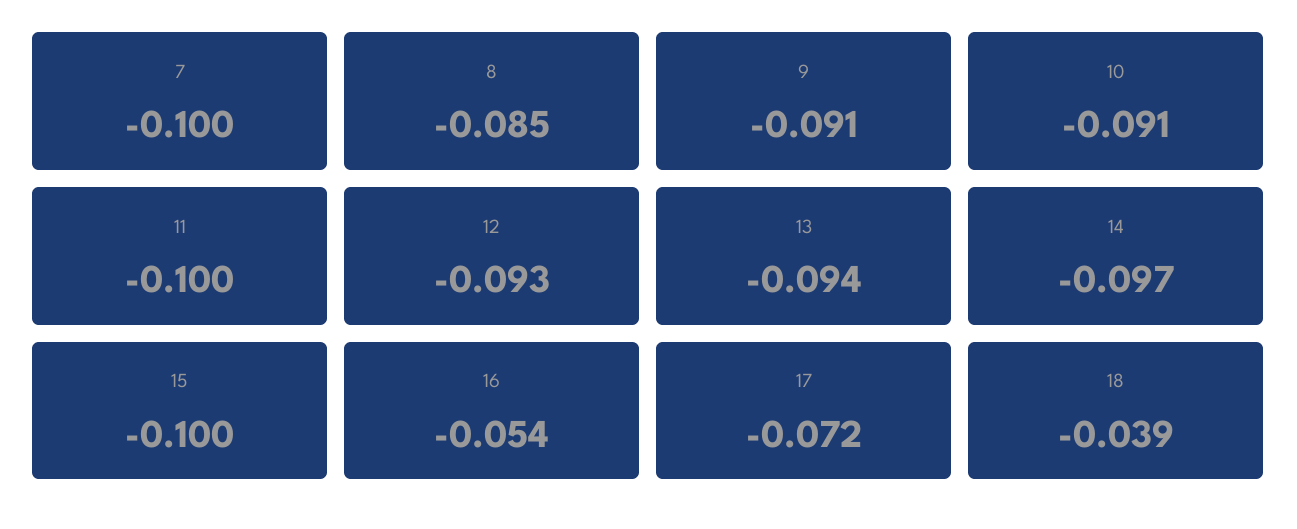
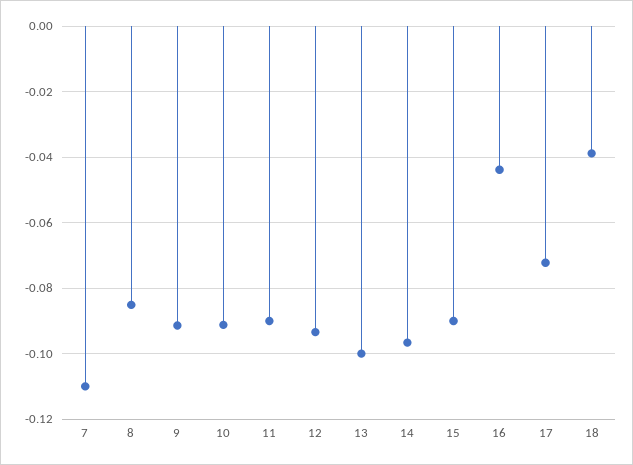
7: -0.1 -> -0.11
11: -0.1 -> -0.09
13: -0.094 -> -0.1
15: -0.1 -> -0.09
16: -0.054 -> -0.044

